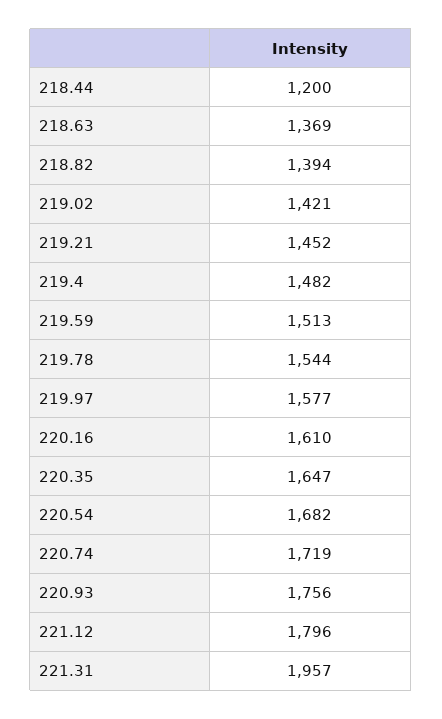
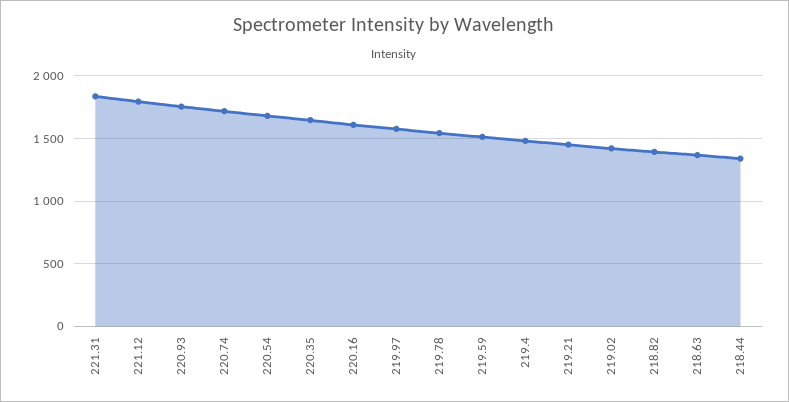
218.44: 1200 -> 1350
221.31: 1957 -> 1850

